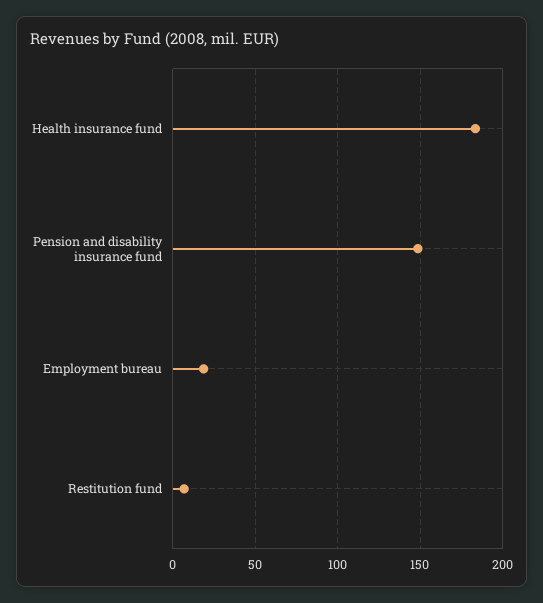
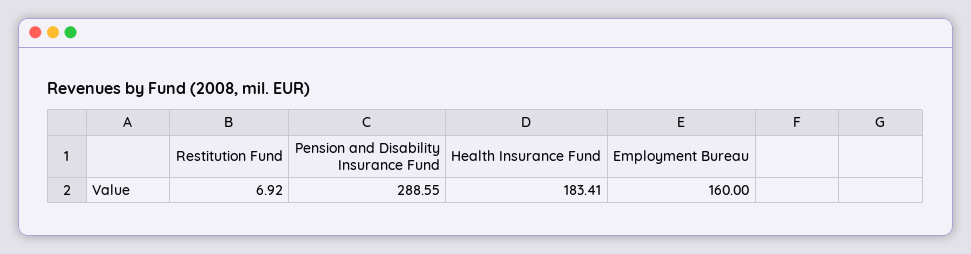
Pension and disability insurance fund: 150 -> 288.55
Employment bureau: 20 -> 160

